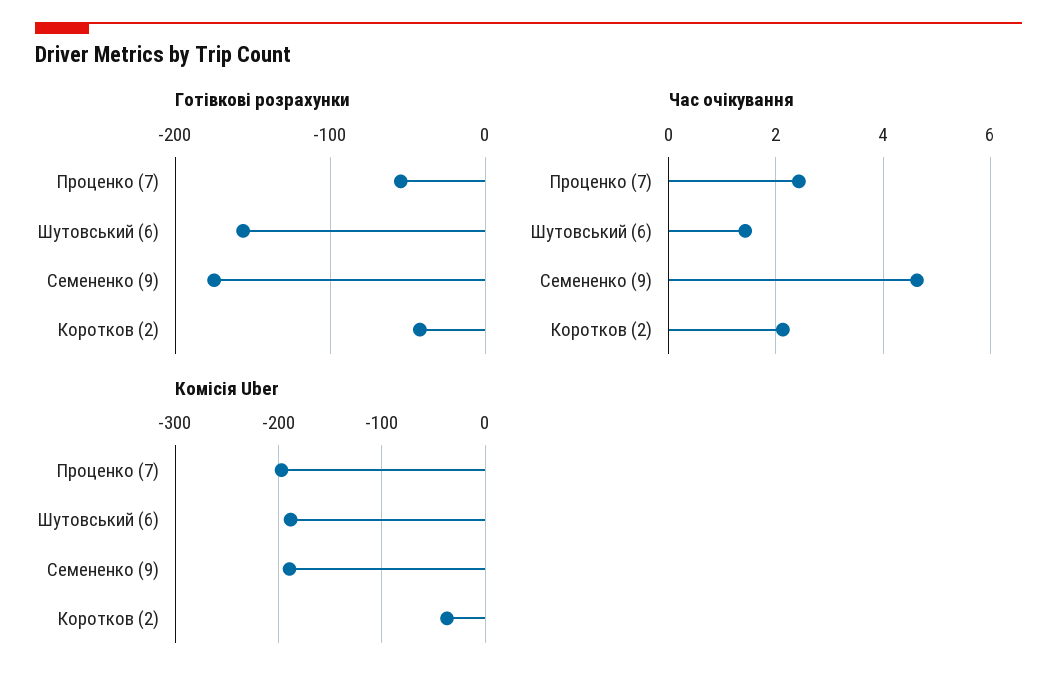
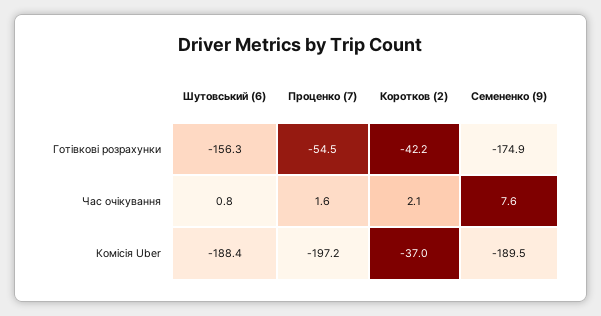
Час очікування, Проценко (7): 2.4 -> 1.6
Час очікування, Шутовський (6): 1.4 -> 0.8
Час очікування, Семененко (9): 4.6 -> 7.6

